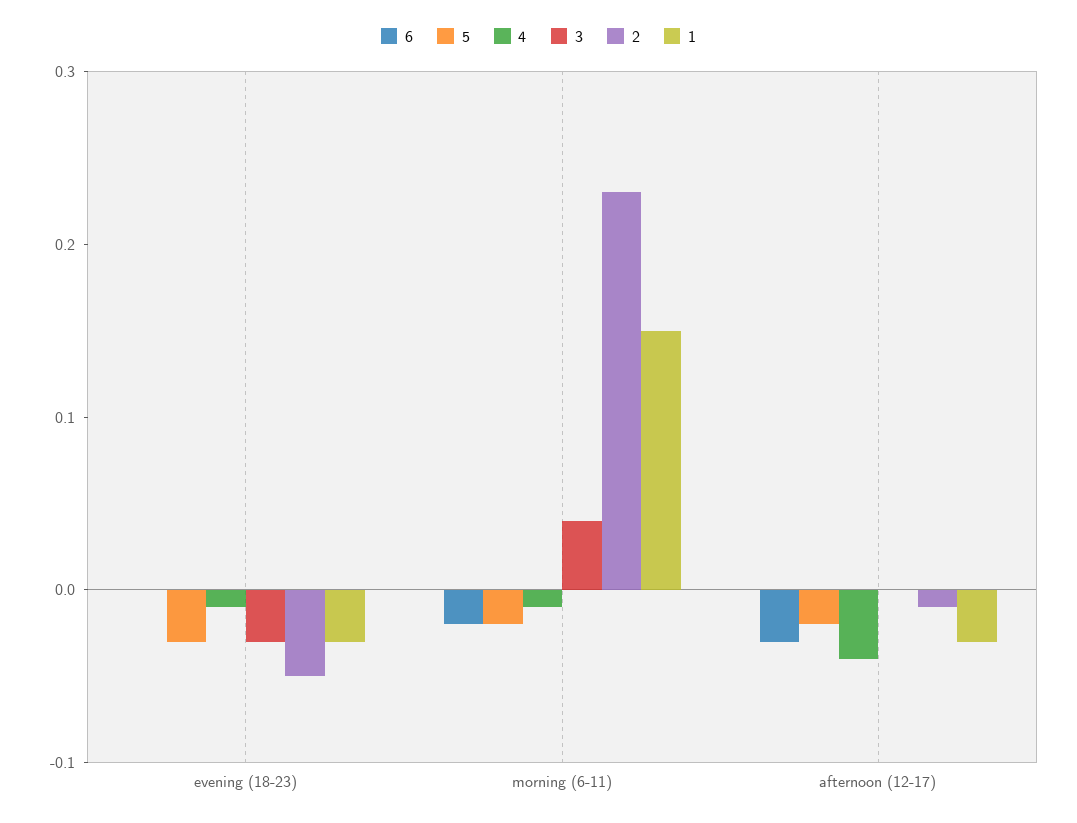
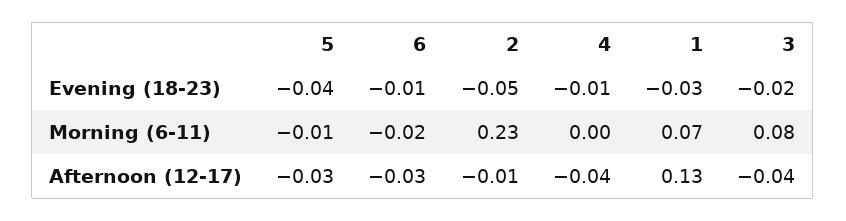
6, evening (18-23): 0 -> -0.01
5, evening (18-23): -0.03 -> -0.04
3, evening (18-23): -0.03 -> -0.02
5, morning (6-11): -0.02 -> -0.01
4, morning (6-11): -0.01 -> 0
3, morning (6-11): 0.04 -> 0.08
1, morning (6-11): 0.15 -> 0.07
5, afternoon (12-17): -0.02 -> -0.03
3, afternoon (12-17): 0 -> -0.04
1, afternoon (12-17): -0.03 -> 0.13

